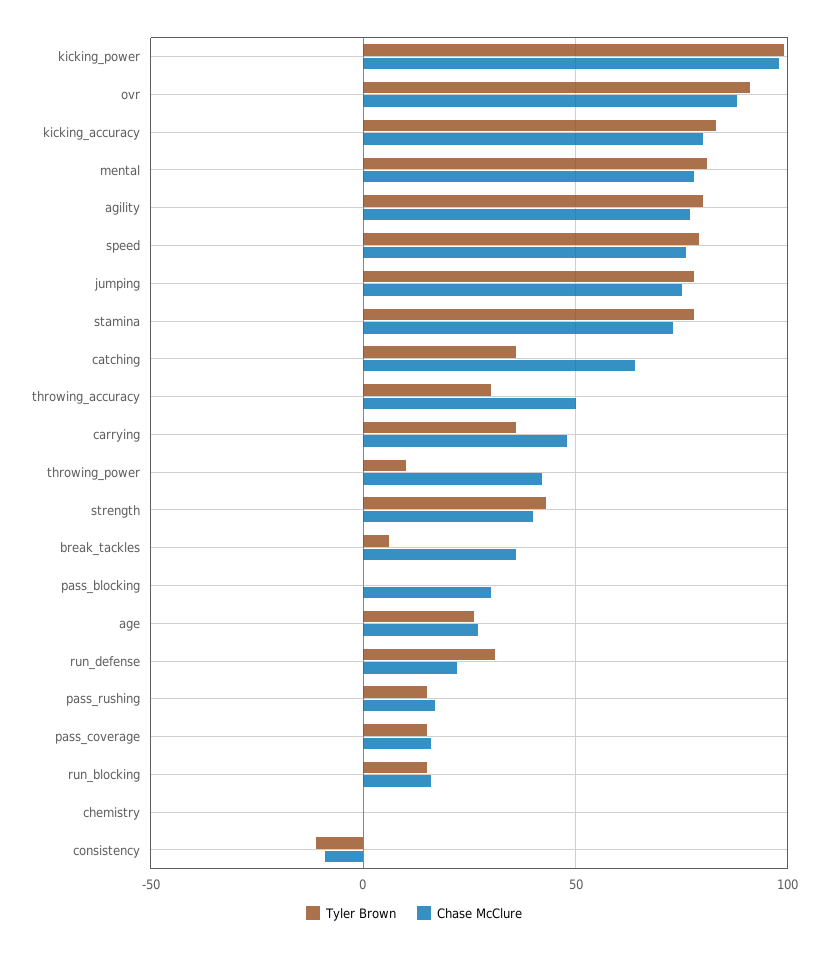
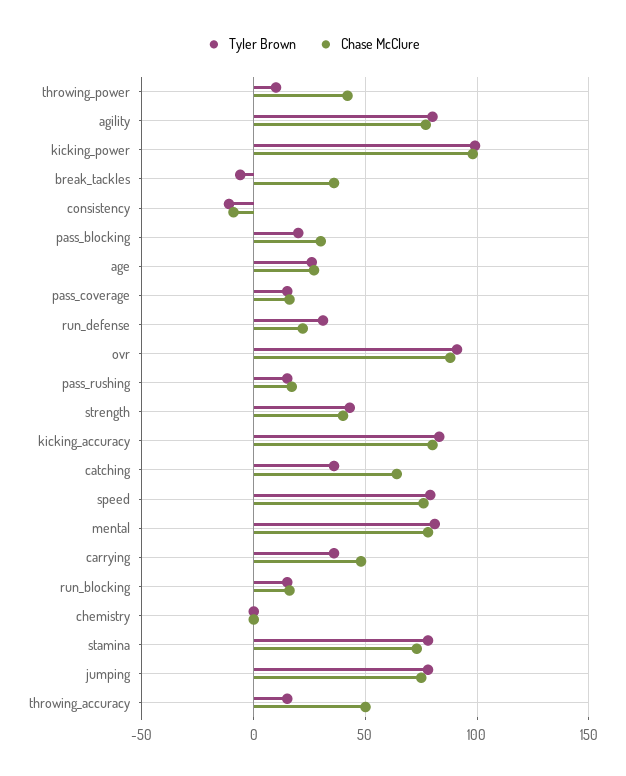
Tyler Brown, throwing_accuracy: 30 -> 15
Tyler Brown, break_tackles: 5 -> -5
Tyler Brown, pass_blocking: 0 -> 20

